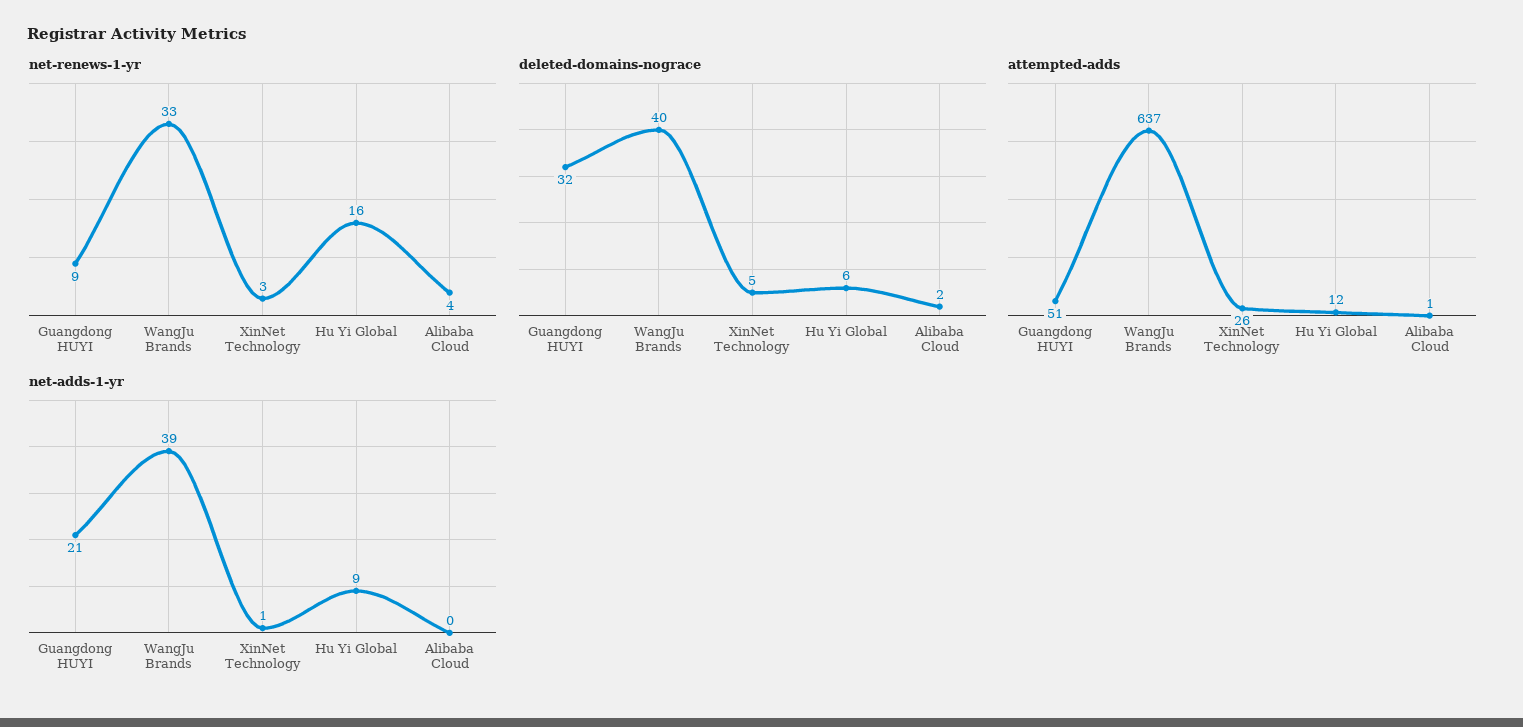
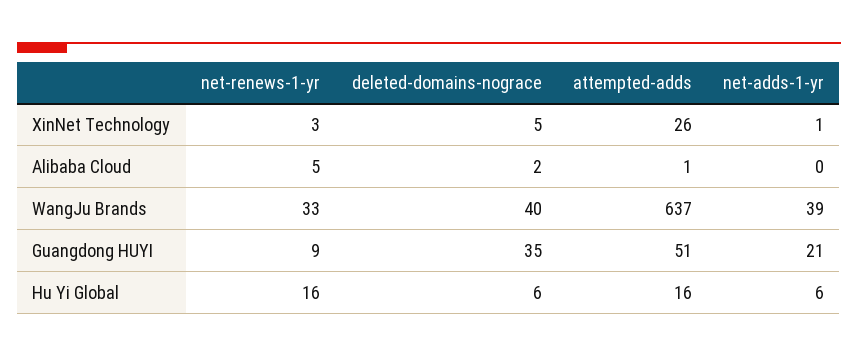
net-renews-1-yr, Alibaba Cloud: 4 -> 5
deleted-domains-nograce, Guangdong HUYI: 32 -> 35
attempted-adds, Hu Yi Global: 12 -> 16
net-adds-1-yr, Hu Yi Global: 9 -> 6

